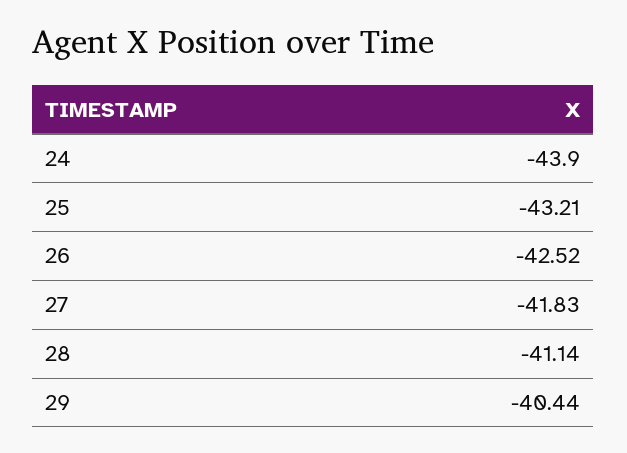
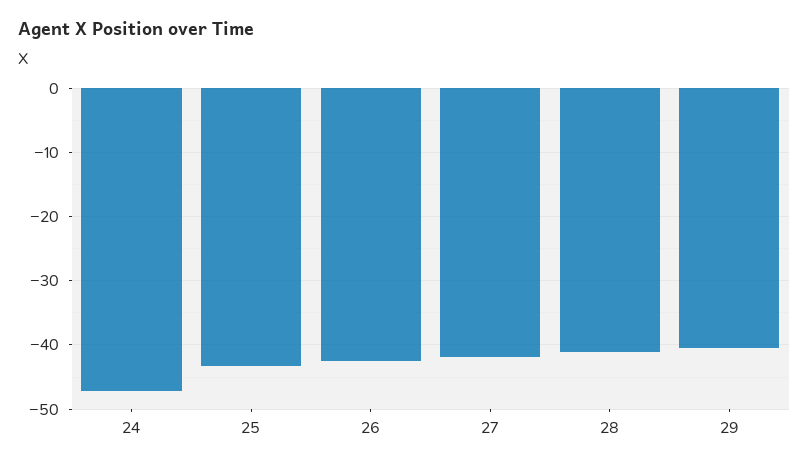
24: -43.9 -> -47

